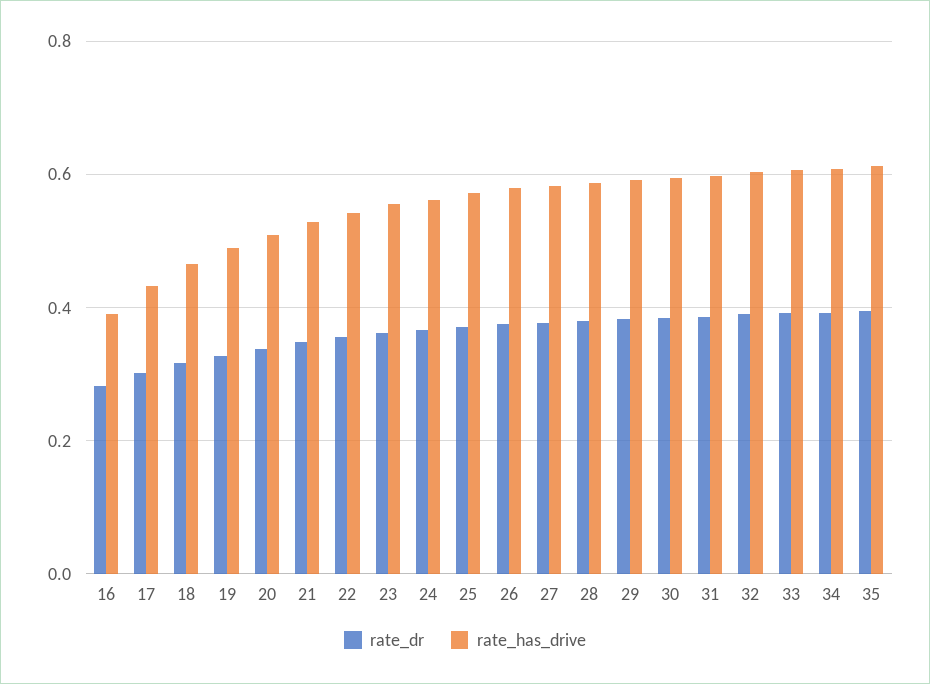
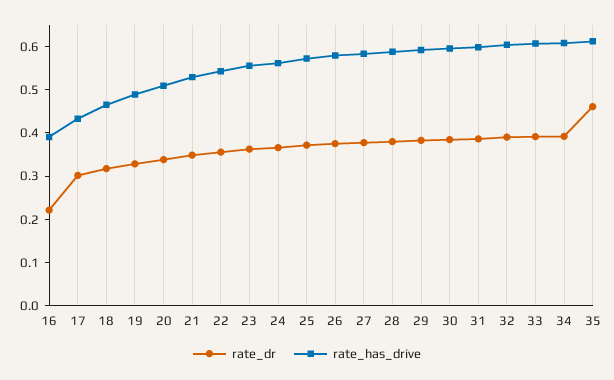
rate_dr, 16: 0.28 -> 0.22
rate_dr, 35: 0.4 -> 0.46

